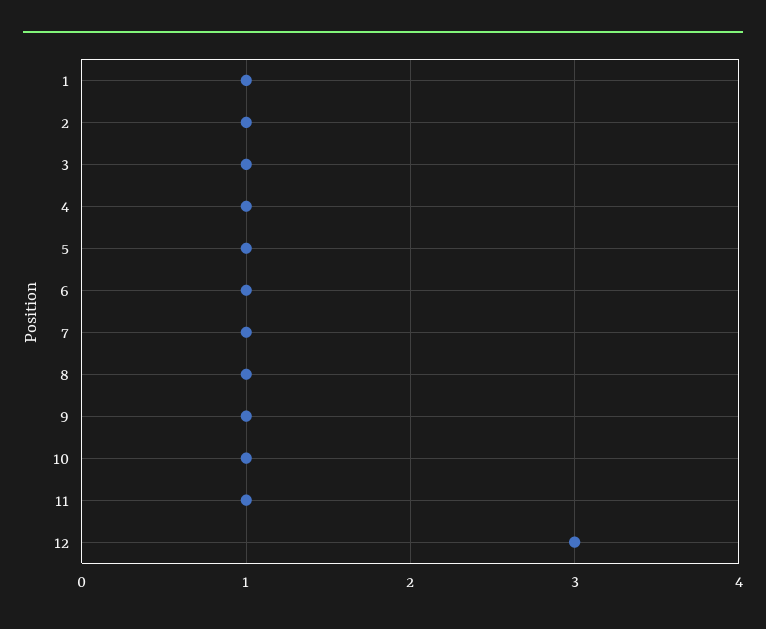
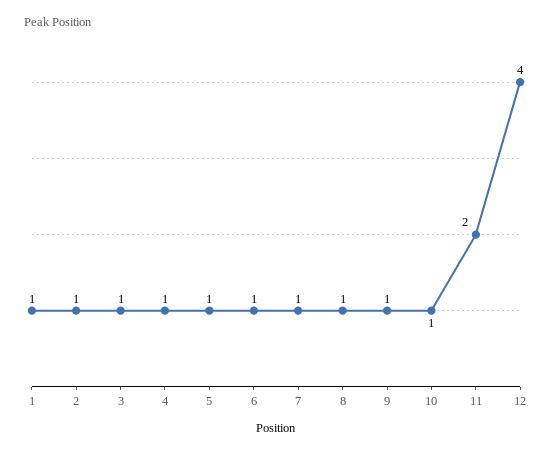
11: 1 -> 2
12: 3 -> 4

